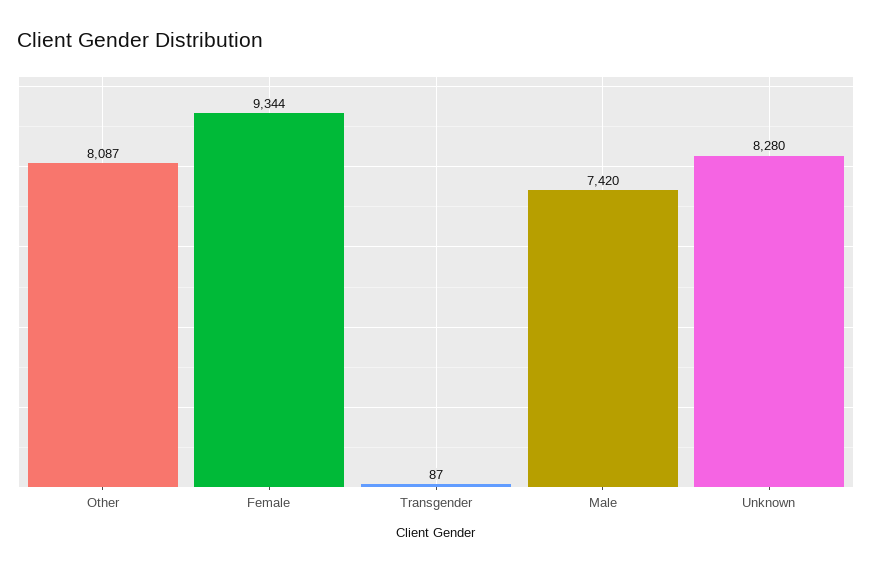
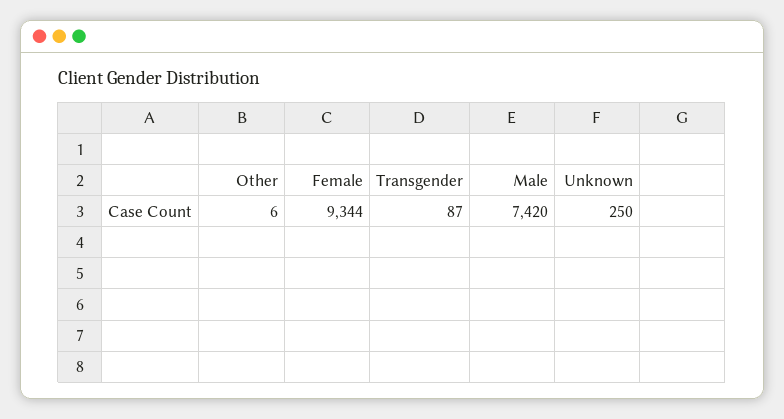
Other: 8087 -> 6
Unknown: 8280 -> 250

